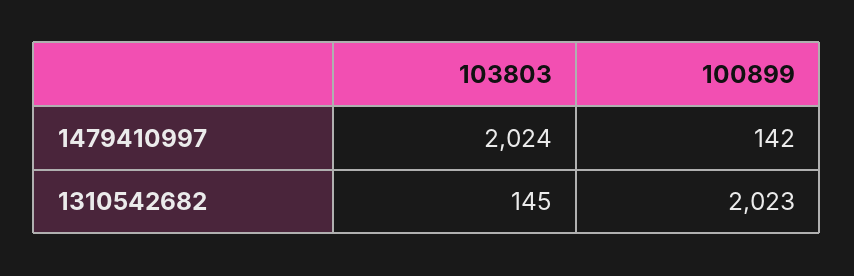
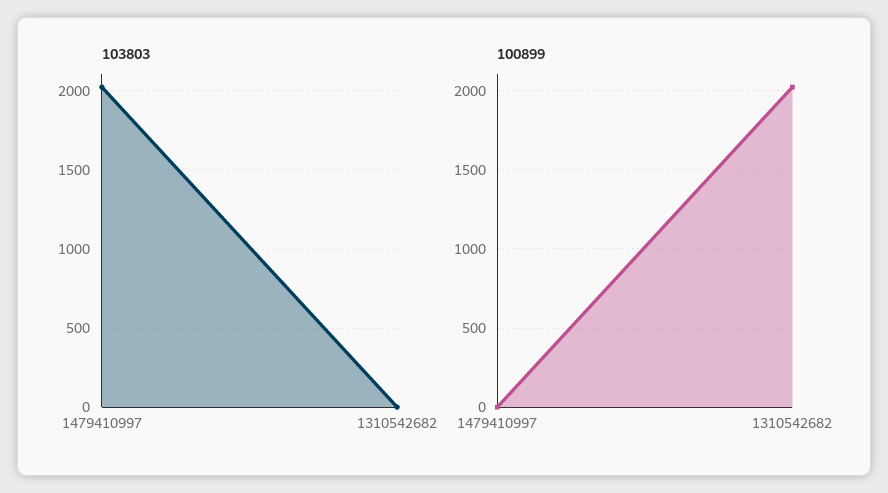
100899, 1479410997: 142 -> 0
103803, 1310542682: 145 -> 0

